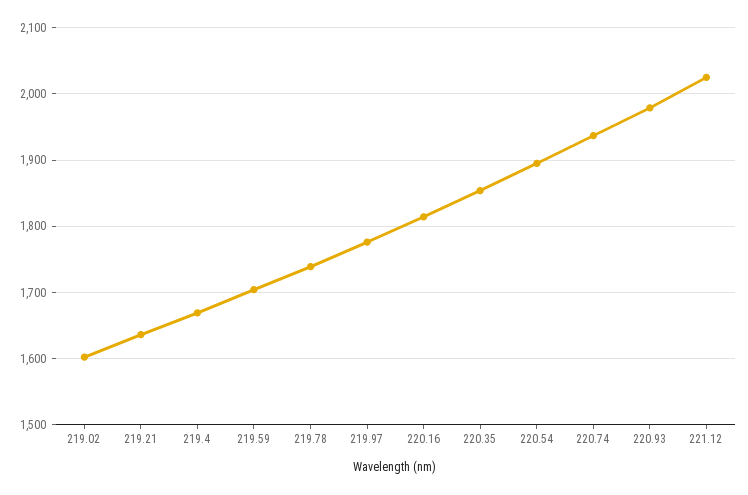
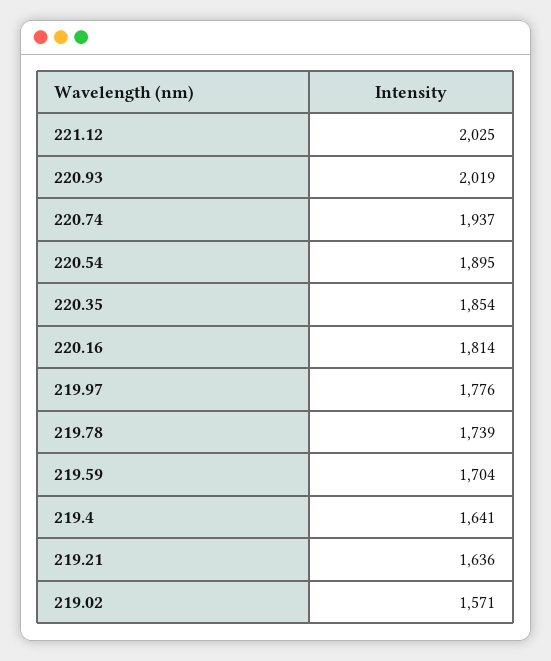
219.02: 1600 -> 1571
219.4: 1670 -> 1641
220.93: 1980 -> 2019

